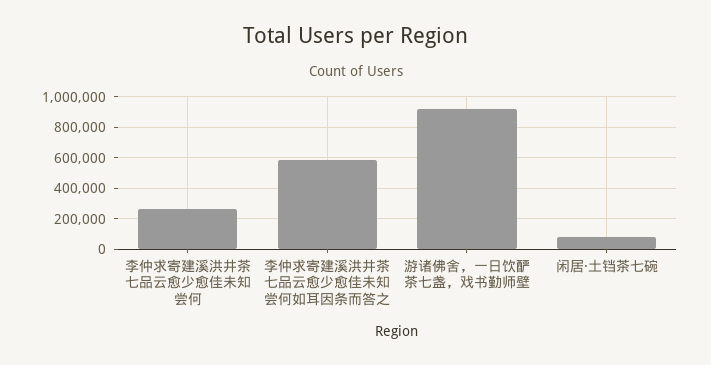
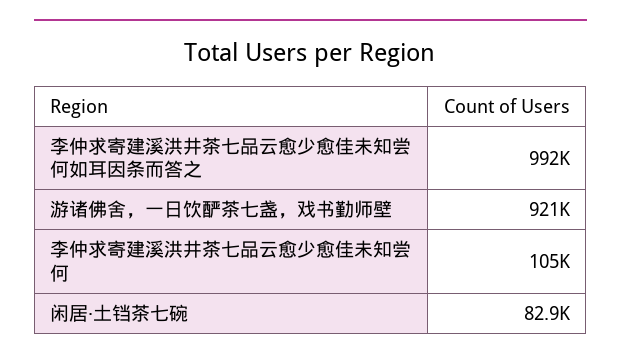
李仲求寄建溪洪井茶七品云愈少愈佳未知尝何: 250000 -> 105000
李仲求寄建溪洪井茶七品云愈少愈佳未知尝何如耳因条而答之: 600000 -> 992000

